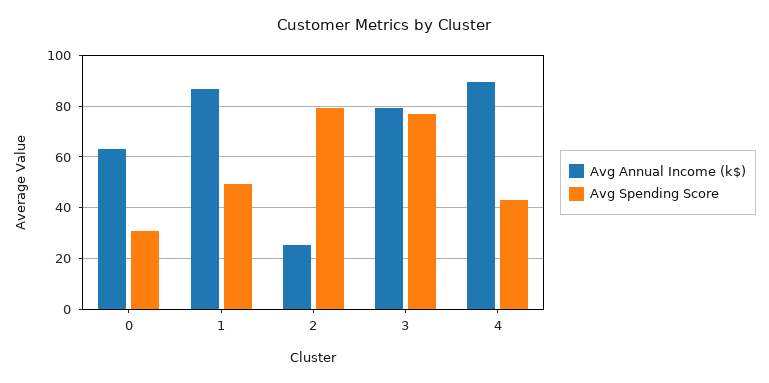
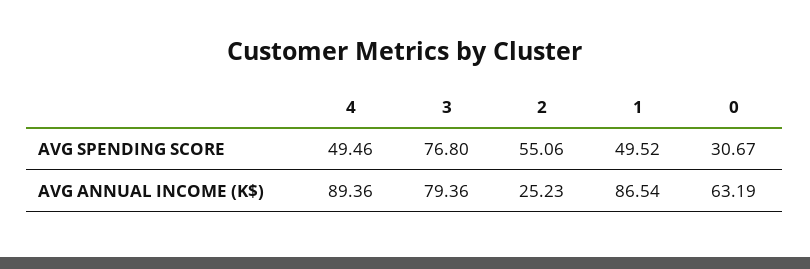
Avg Spending Score, 2: 80 -> 55.06
Avg Spending Score, 4: 42.5 -> 49.46

